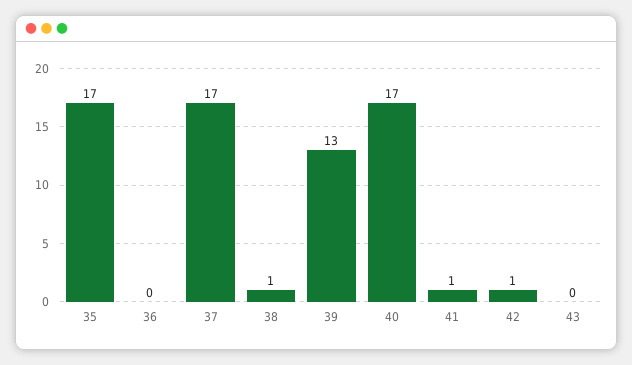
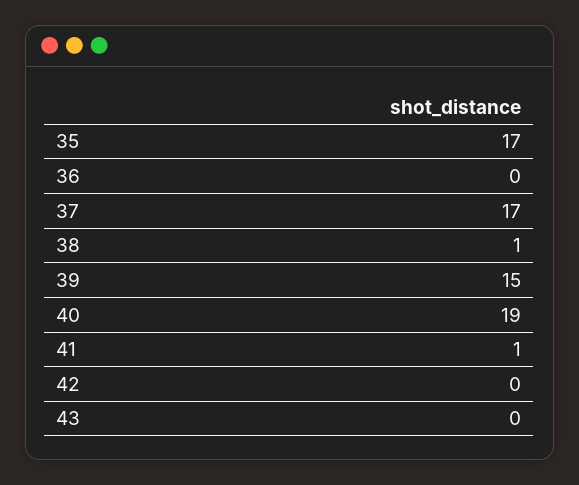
39: 13 -> 15
40: 17 -> 19
42: 1 -> 0

